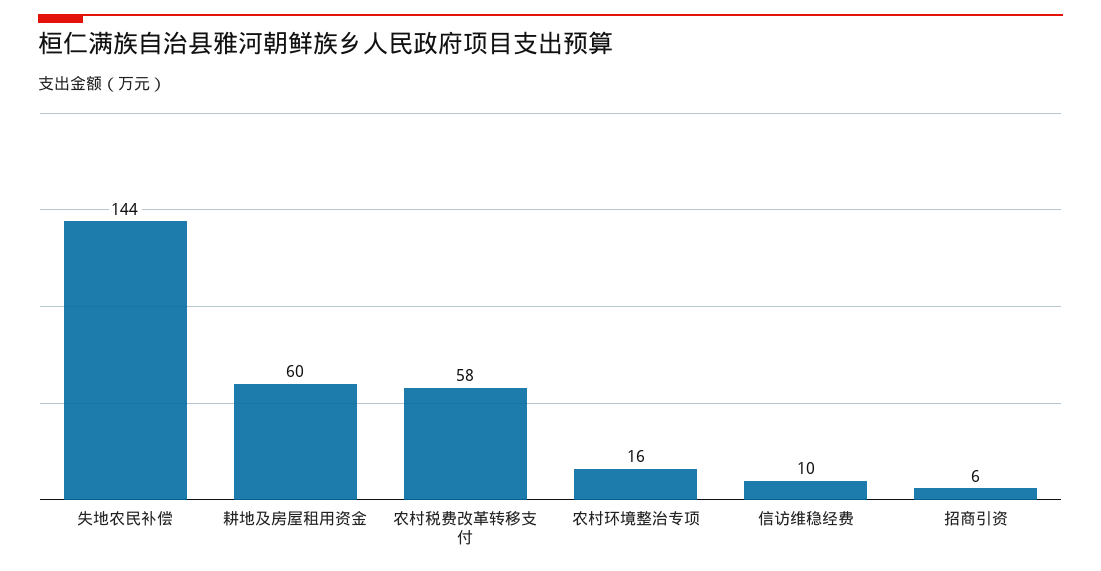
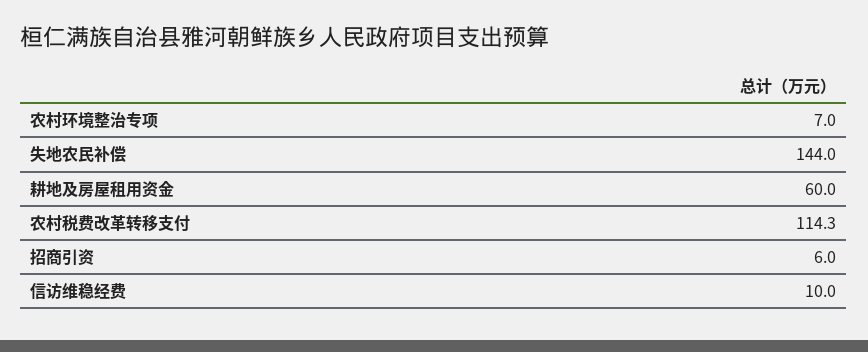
农村税费改革转移支付: 58 -> 114.3
农村环境整治专项: 16 -> 7

